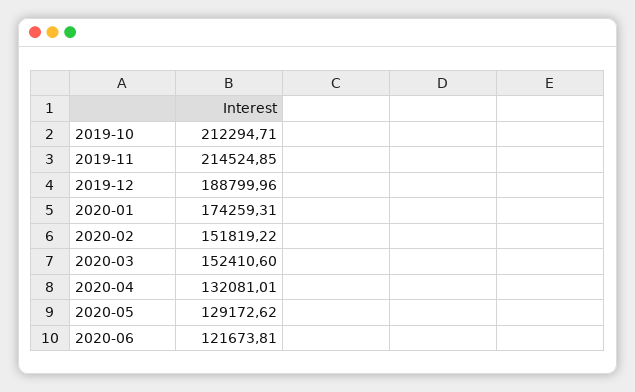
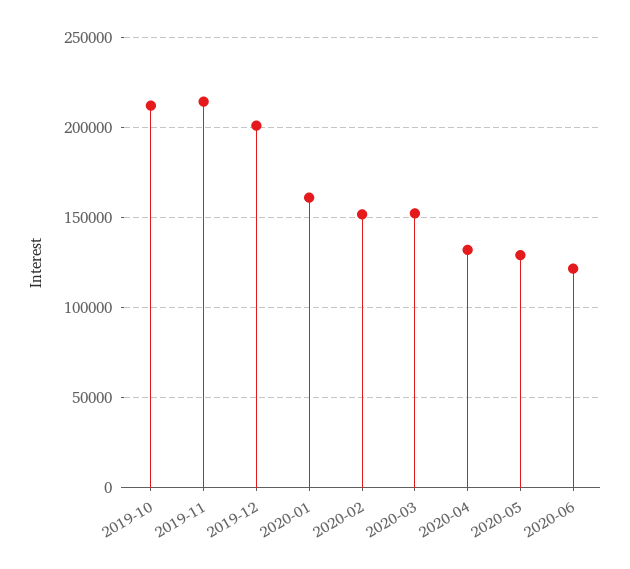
2019-12: 188799.96 -> 200000
2020-01: 174259.31 -> 160000

